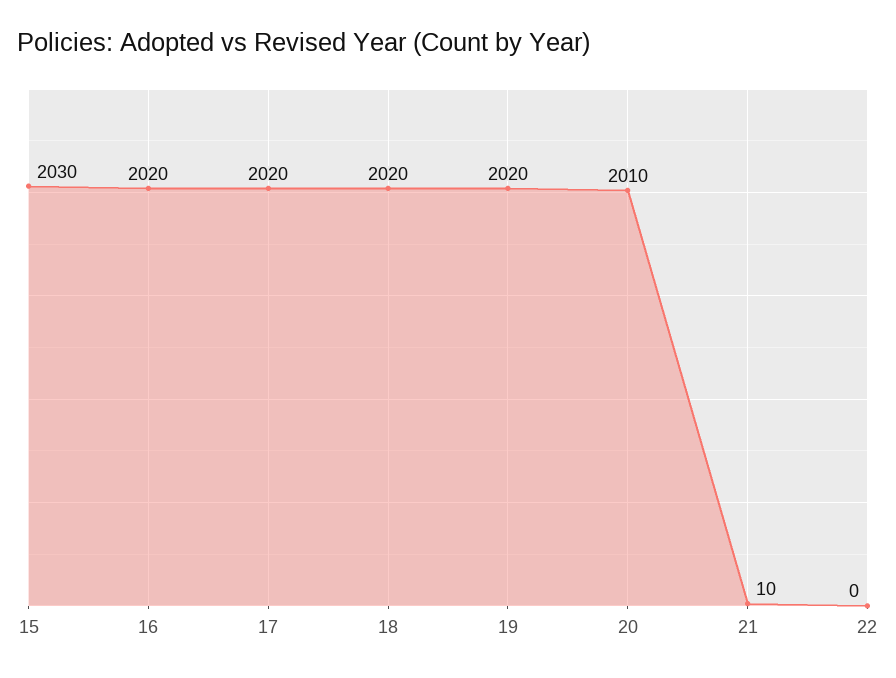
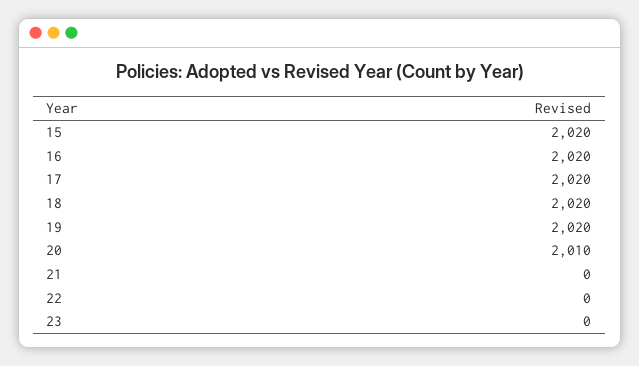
15: 2030 -> 2020
21: 10 -> 0
23: none -> 0

